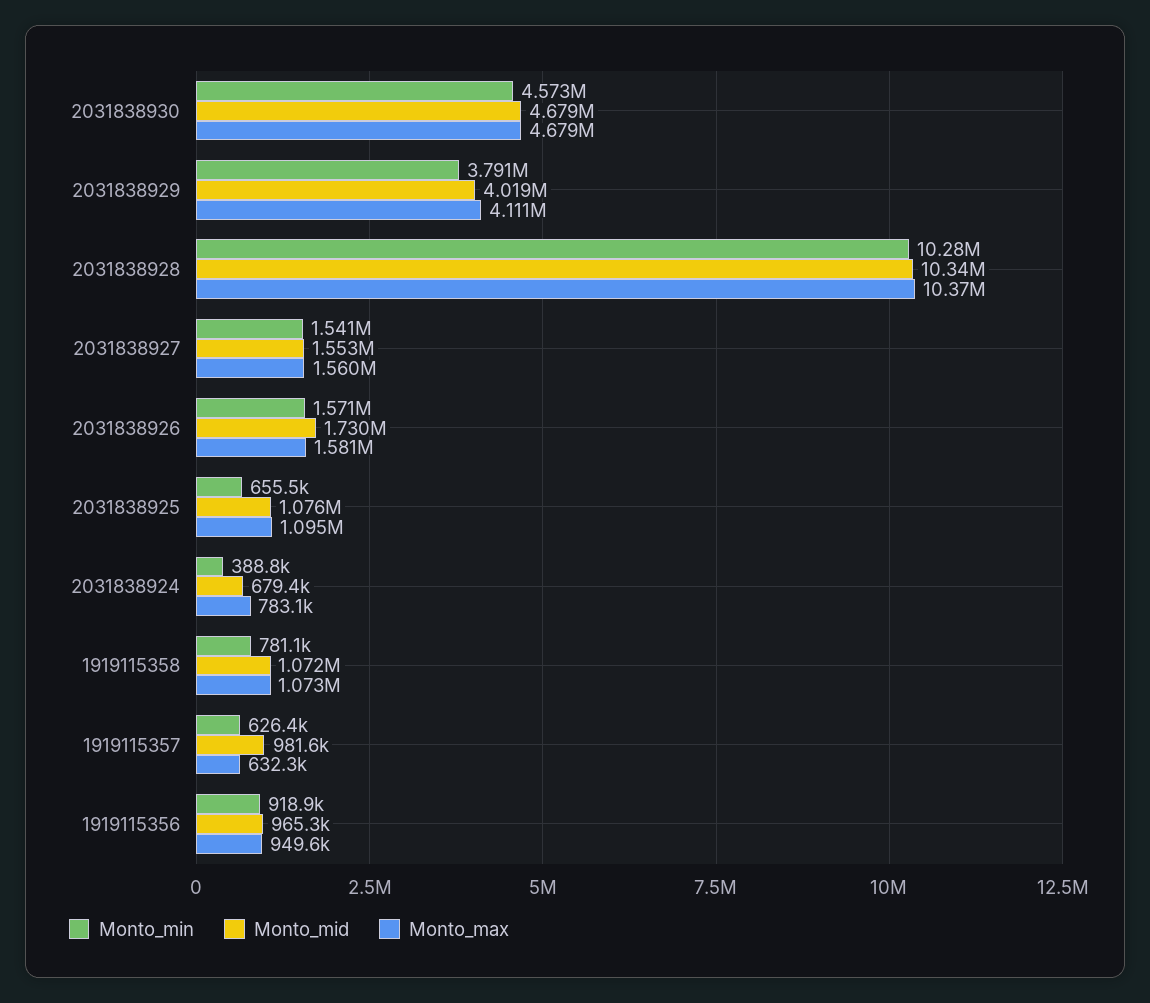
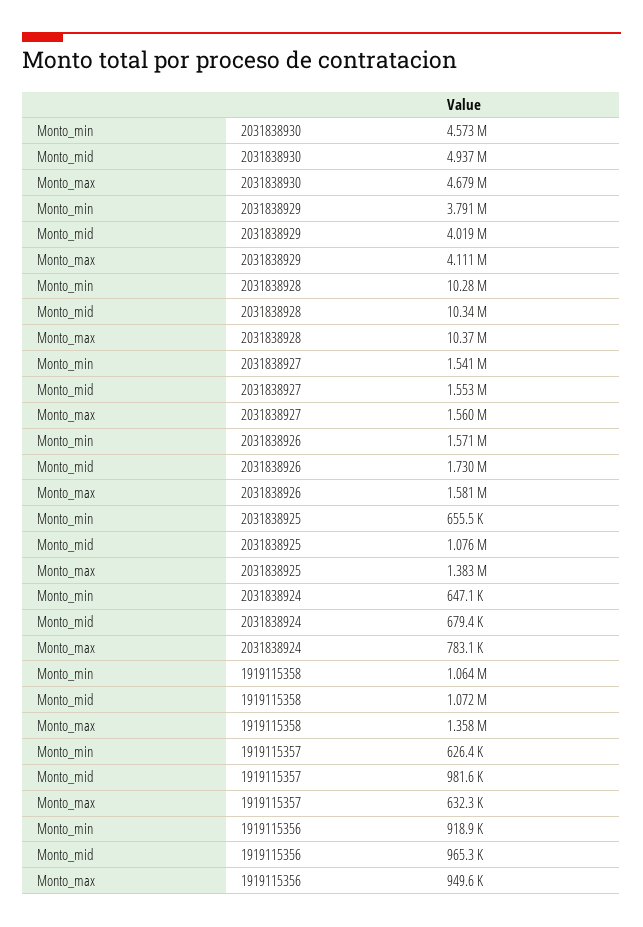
Monto_mid, 2031838930: 4679000 -> 4937000
Monto_max, 2031838925: 1095000 -> 1383000
Monto_min, 2031838924: 388800 -> 647100
Monto_min, 1919115358: 781100 -> 1064000
Monto_max, 1919115358: 1073000 -> 1358000

